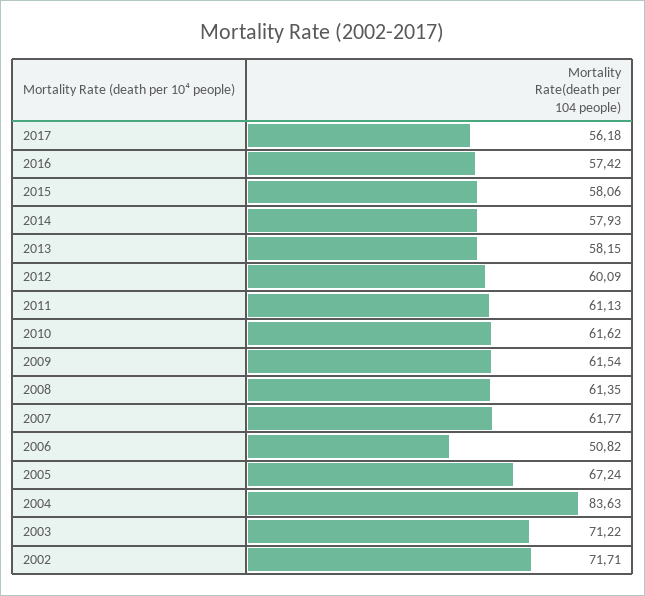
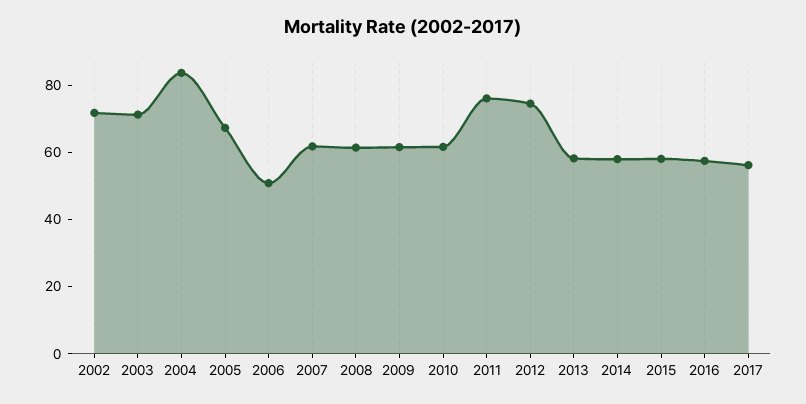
2012: 60.09 -> 75
2011: 61.13 -> 75

